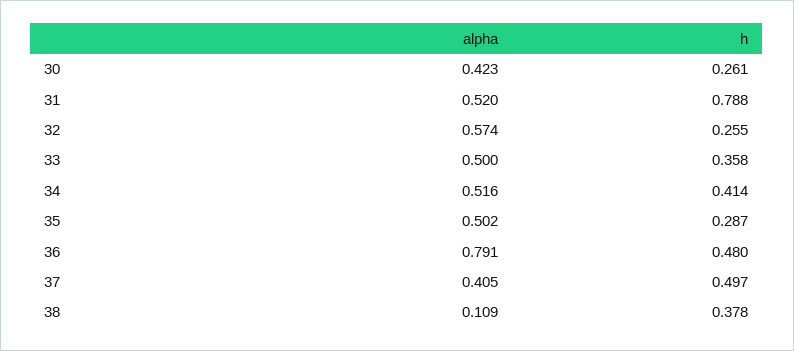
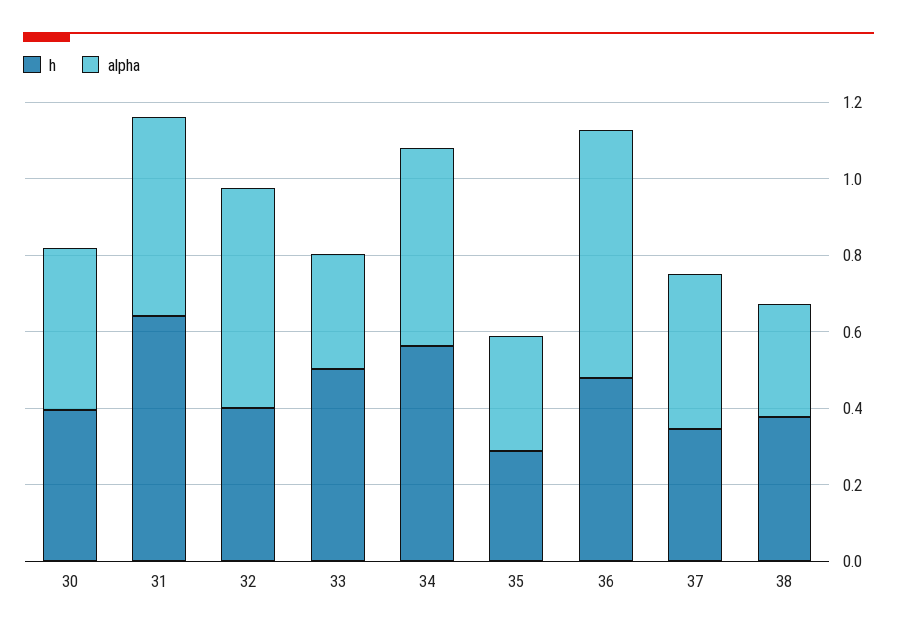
h, 30: 0.261 -> 0.4
h, 31: 0.788 -> 0.65
h, 32: 0.255 -> 0.4
alpha, 33: 0.5 -> 0.3
h, 33: 0.358 -> 0.5
h, 34: 0.414 -> 0.55
alpha, 35: 0.502 -> 0.3
alpha, 36: 0.791 -> 0.65
h, 37: 0.497 -> 0.35
alpha, 38: 0.109 -> 0.3

